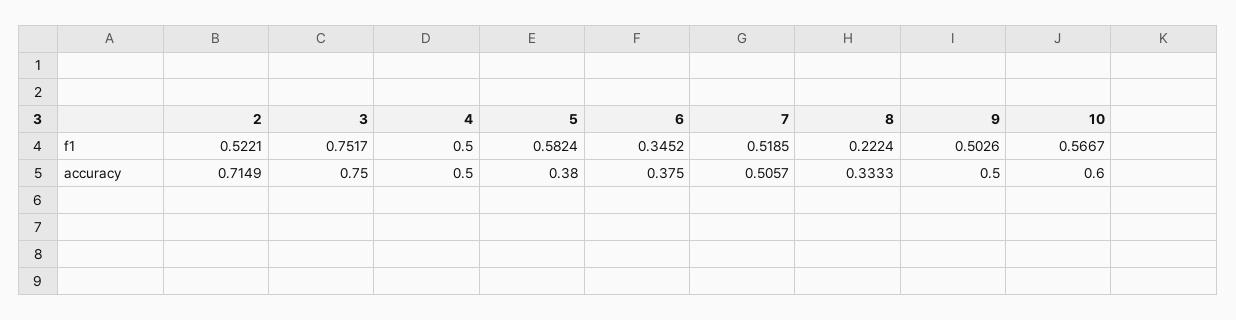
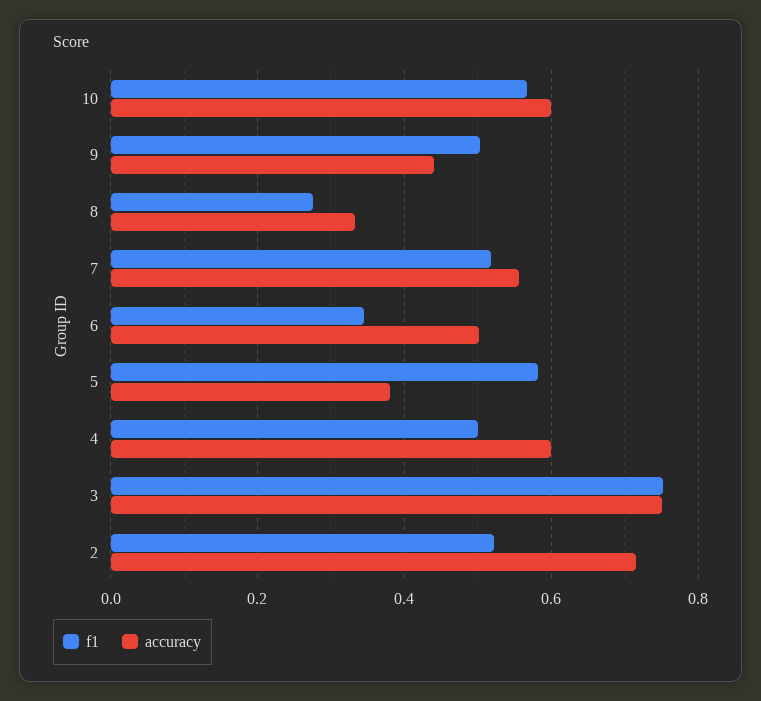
f1, 8: 0.2224 -> 0.28
accuracy, 4: 0.5 -> 0.6
accuracy, 6: 0.375 -> 0.5
accuracy, 7: 0.5057 -> 0.56
accuracy, 9: 0.5 -> 0.44

